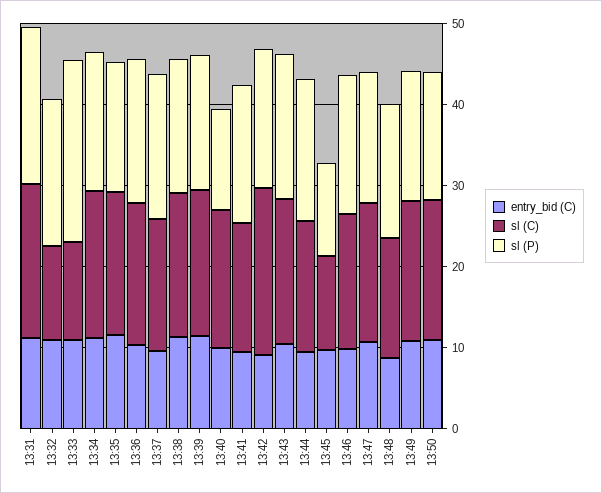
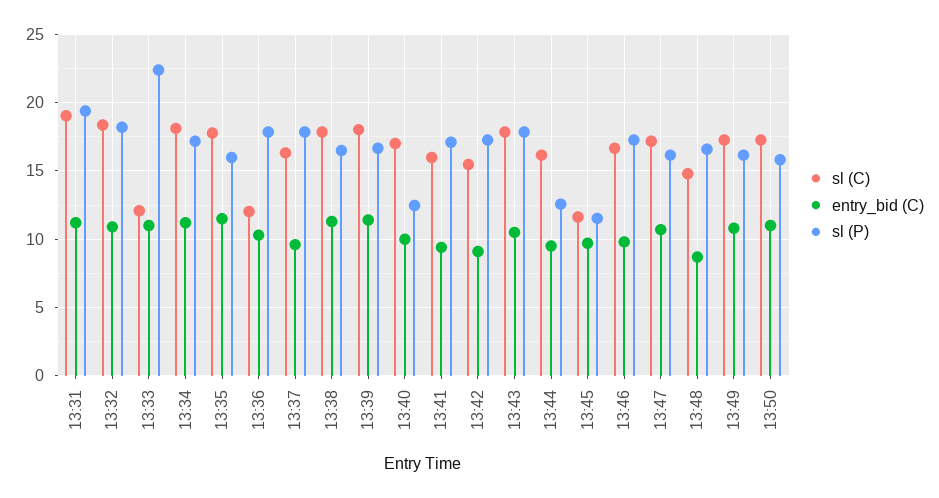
sl (C), 13:32: 12 -> 18.5
sl (C), 13:36: 18 -> 12
sl (C), 13:42: 20 -> 15.5
sl (P), 13:44: 18 -> 12.5

